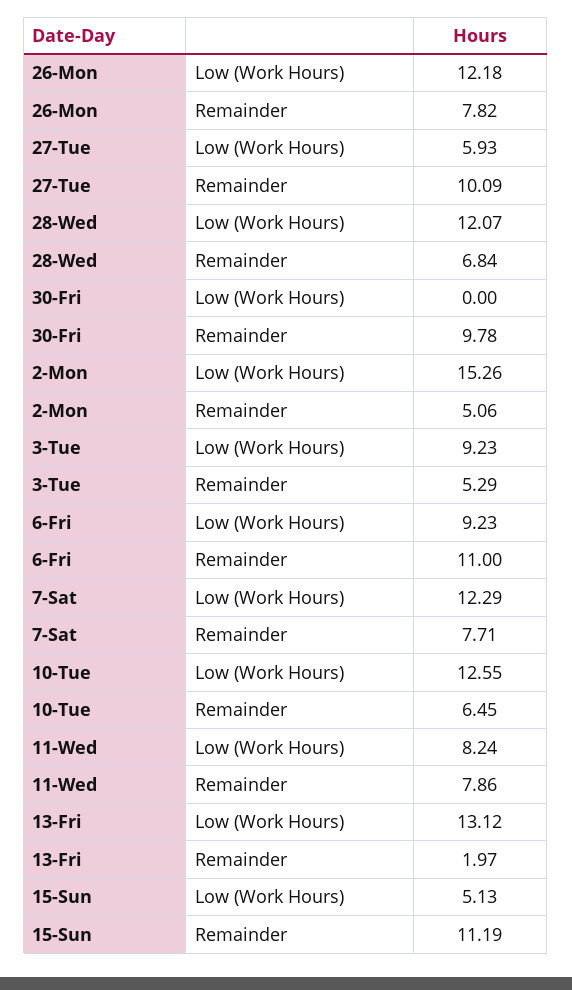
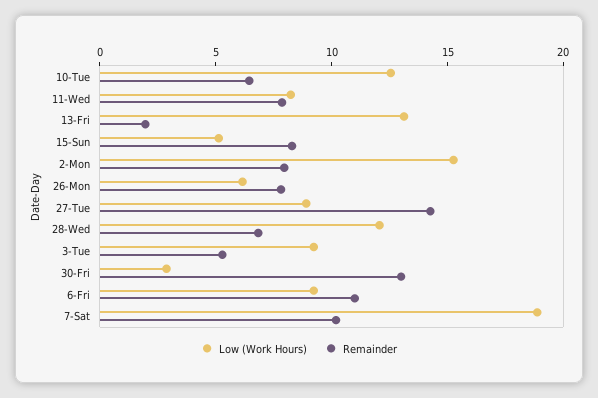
Low (Work Hours), 26-Mon: 12.18 -> 6
Low (Work Hours), 27-Tue: 5.93 -> 9
Remainder, 27-Tue: 10.09 -> 14
Low (Work Hours), 30-Fri: 0 -> 3
Remainder, 30-Fri: 9.78 -> 13
Remainder, 2-Mon: 5.06 -> 8
Low (Work Hours), 7-Sat: 12.29 -> 19
Remainder, 7-Sat: 7.71 -> 10
Remainder, 15-Sun: 11.19 -> 8

